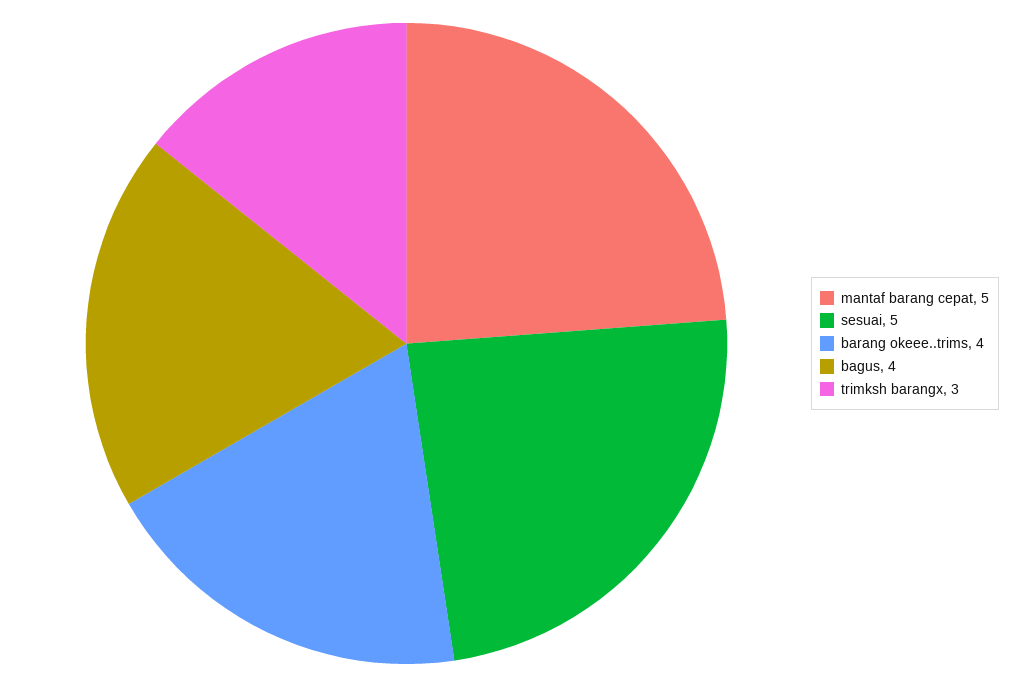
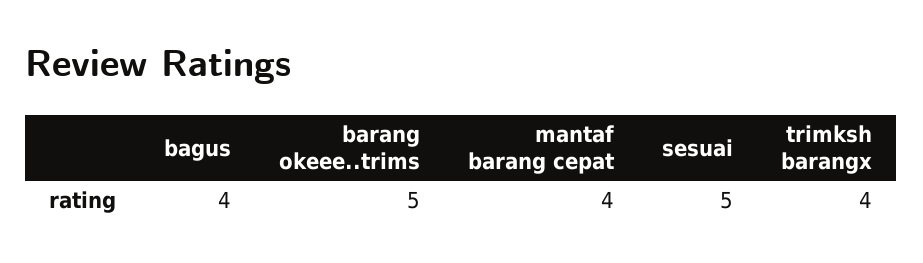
mantaf barang cepat: 5 -> 4
barang okeee..trims: 4 -> 5
trimksh barangx: 3 -> 4

